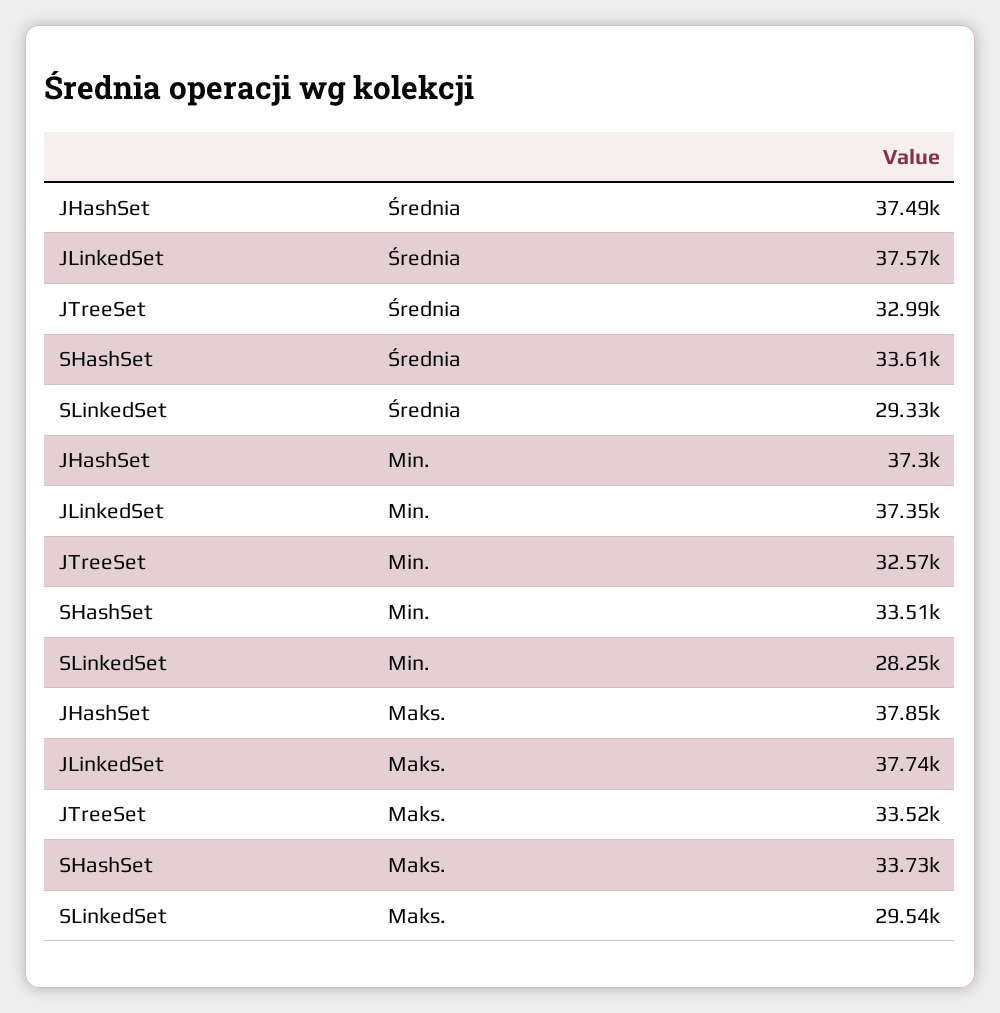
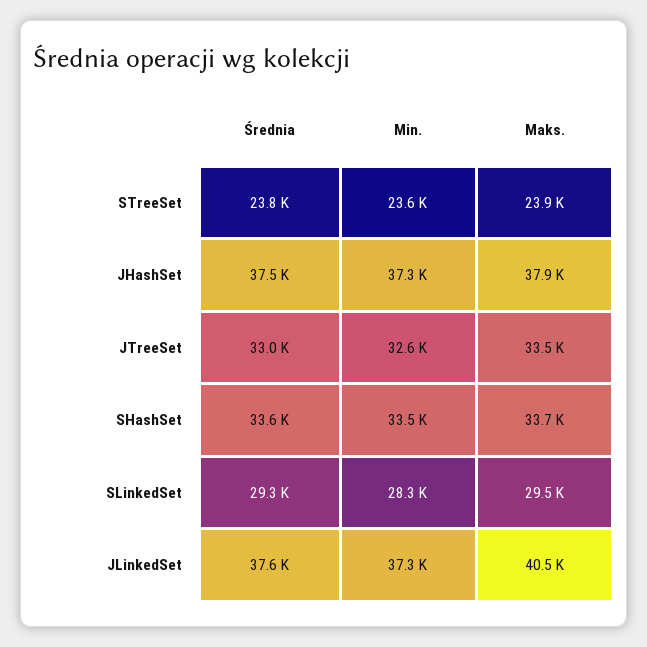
JLinkedSet, Maks.: 37740 -> 40500
STreeSet, Średnia: none -> 23800
STreeSet, Min.: none -> 23600
STreeSet, Maks.: none -> 23900

